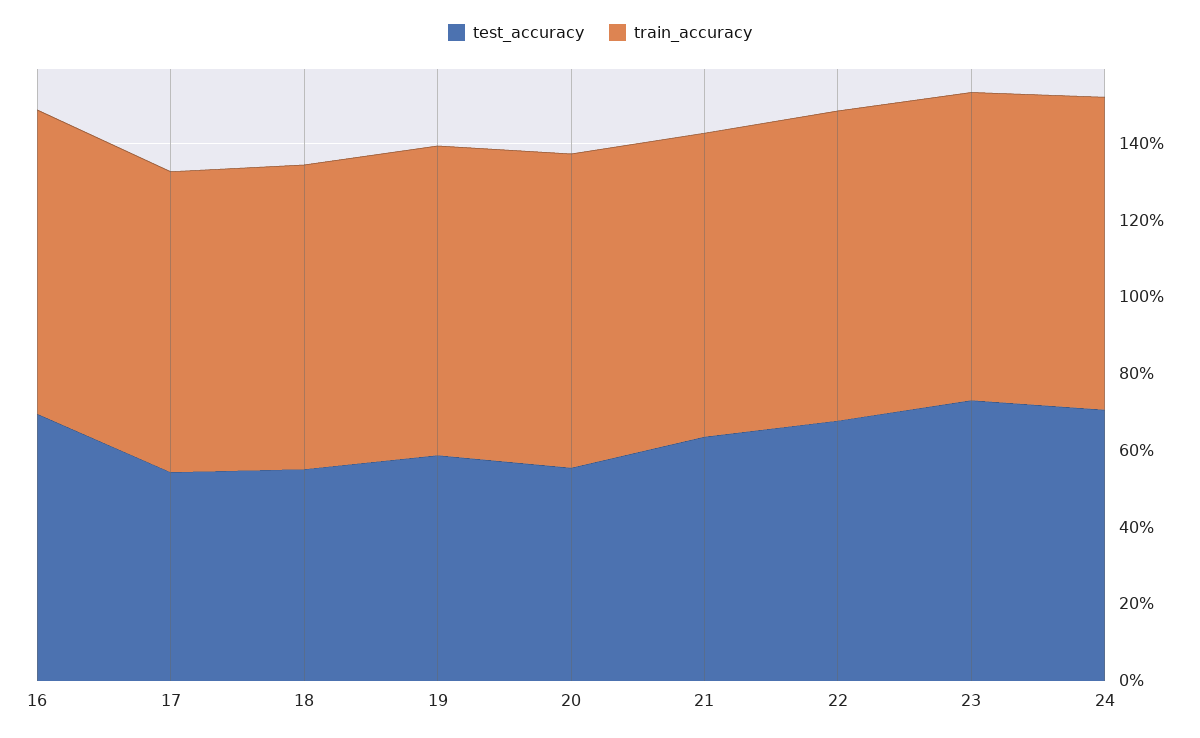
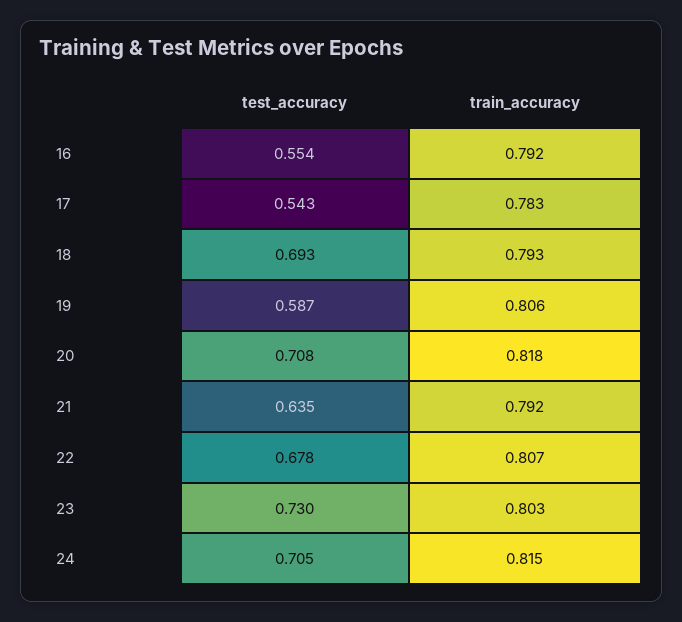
test_accuracy, 16: 0.7 -> 0.554
test_accuracy, 18: 0.55 -> 0.693
test_accuracy, 20: 0.55 -> 0.708

